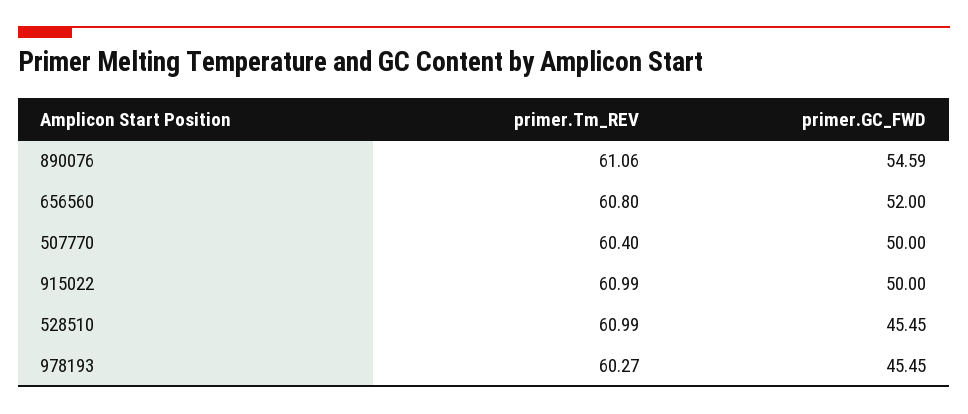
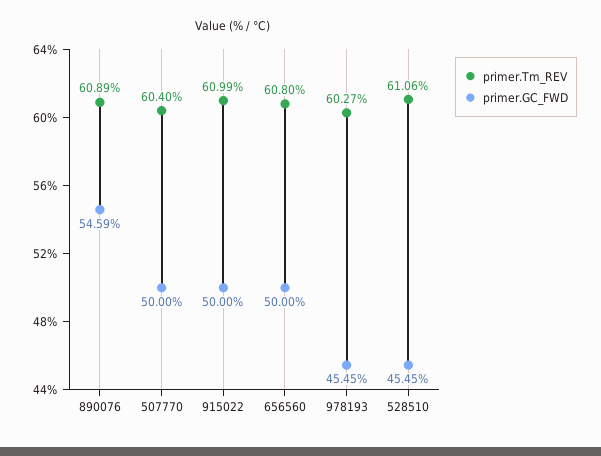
primer.Tm_REV, 890076: 61.06 -> 60.89
primer.GC_FWD, 656560: 52 -> 50
primer.Tm_REV, 528510: 60.99 -> 61.06

